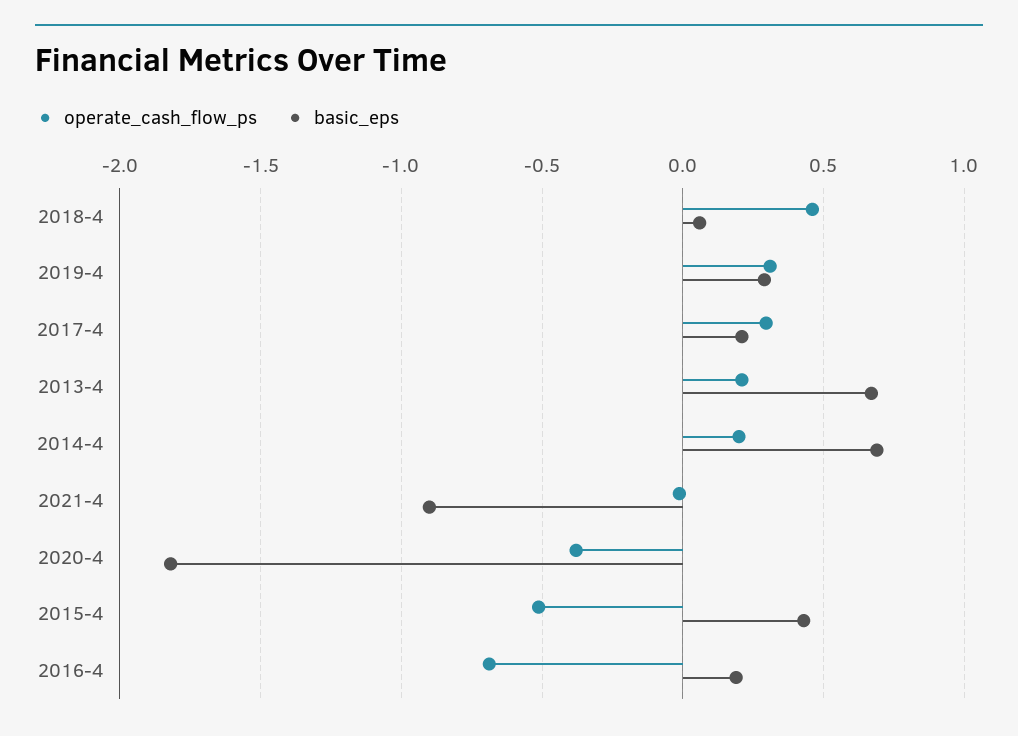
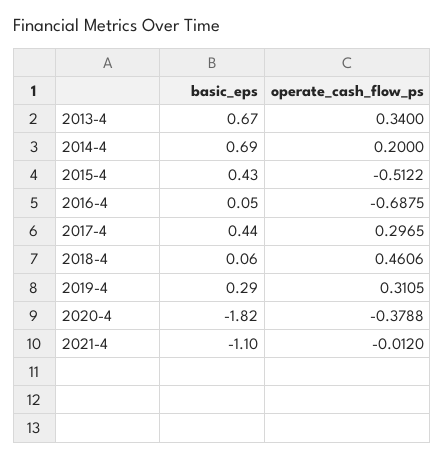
basic_eps, 2017-4: 0.2 -> 0.44
operate_cash_flow_ps, 2013-4: 0.2 -> 0.34
basic_eps, 2021-4: -0.9 -> -1.1
basic_eps, 2016-4: 0.2 -> 0.05

